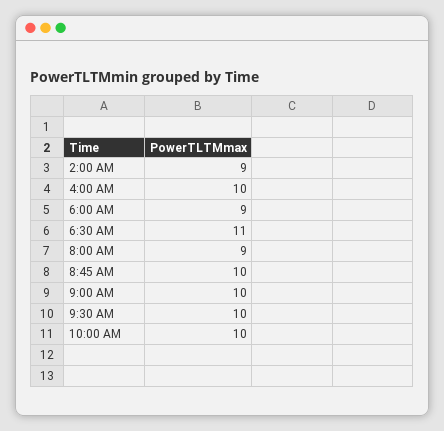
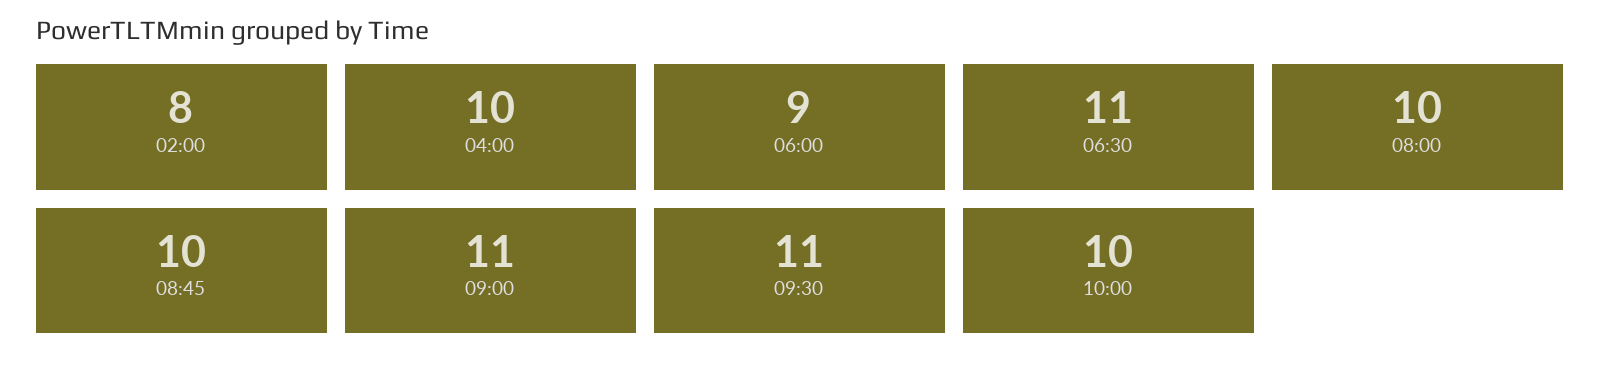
2:00 AM: 9 -> 8
8:00 AM: 9 -> 10
9:00 AM: 10 -> 11
9:30 AM: 10 -> 11

